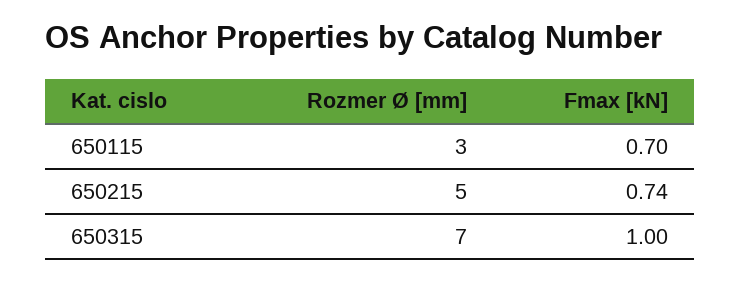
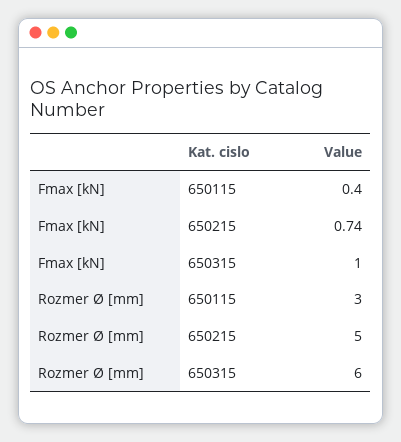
Fmax [kN], 650115: 0.7 -> 0.4
Rozmer Ø [mm], 650315: 7 -> 6

